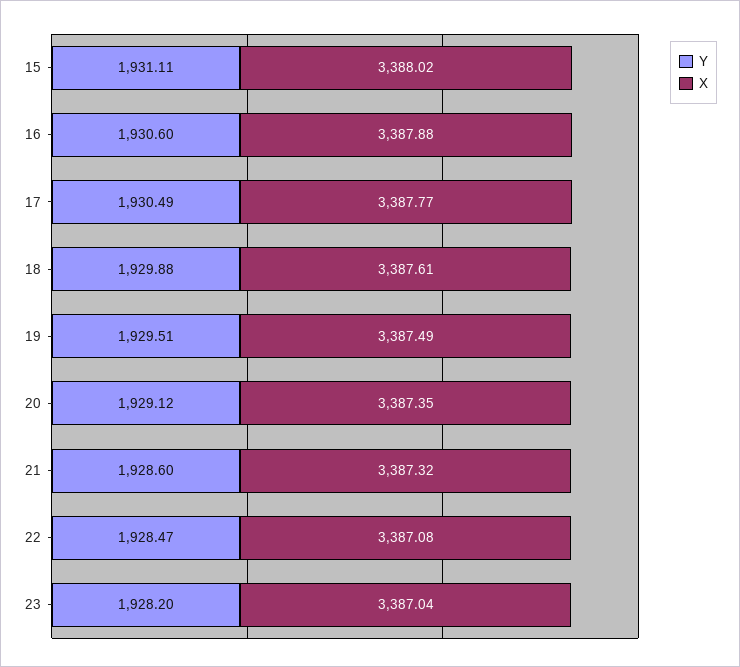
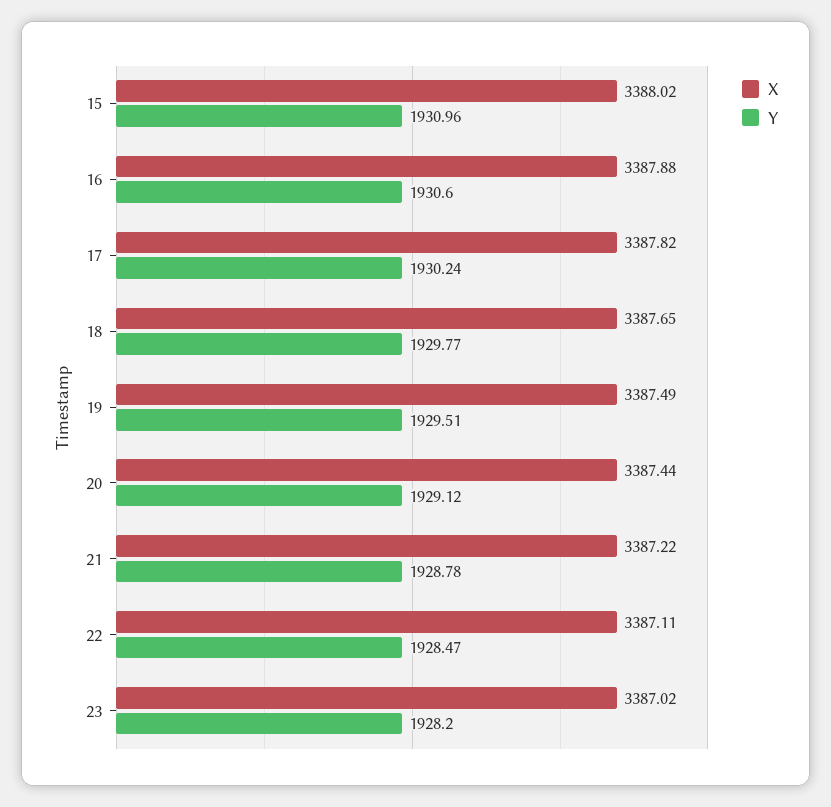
Y, 15: 1931.11 -> 1930.96
Y, 17: 1930.49 -> 1930.24
X, 17: 3387.77 -> 3387.82
Y, 18: 1929.88 -> 1929.77
X, 18: 3387.61 -> 3387.65
X, 20: 3387.35 -> 3387.44
Y, 21: 1928.6 -> 1928.78
X, 21: 3387.32 -> 3387.22
X, 22: 3387.08 -> 3387.11
X, 23: 3387.04 -> 3387.02

